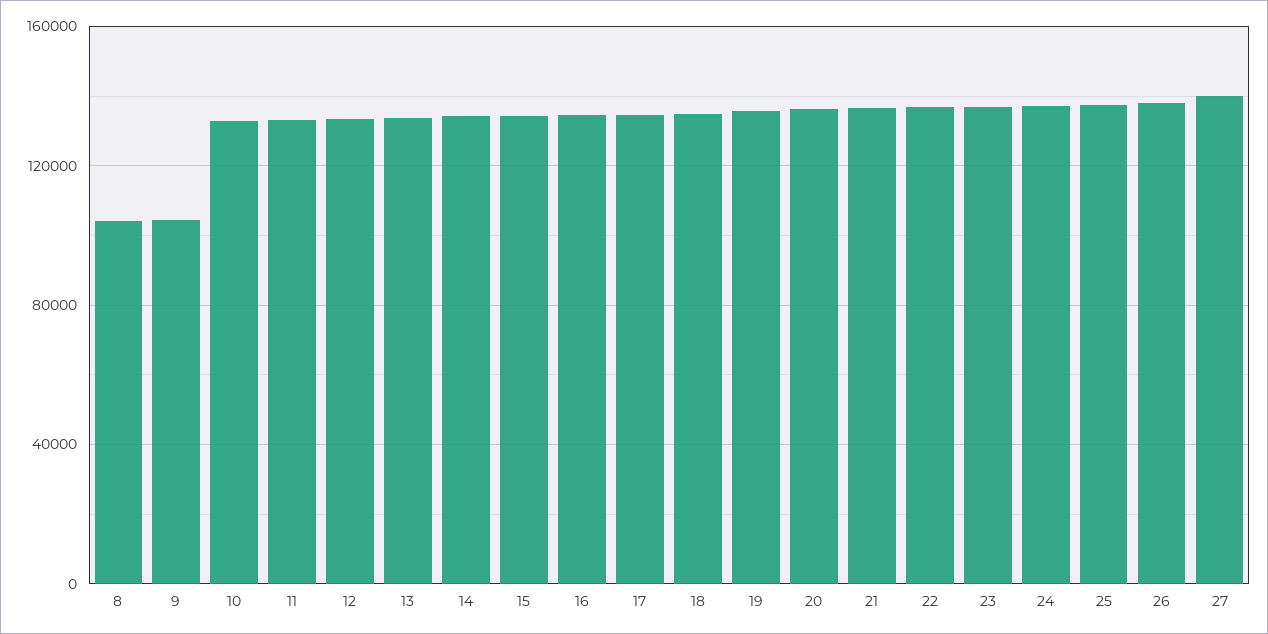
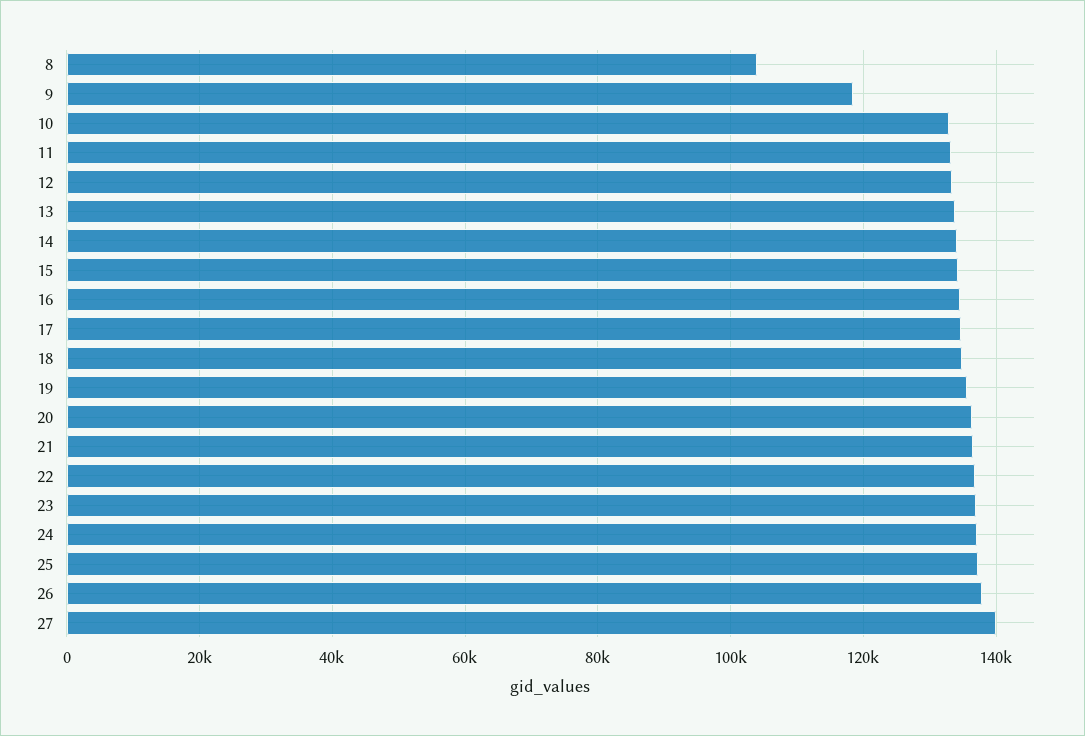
9: 105000 -> 118000

